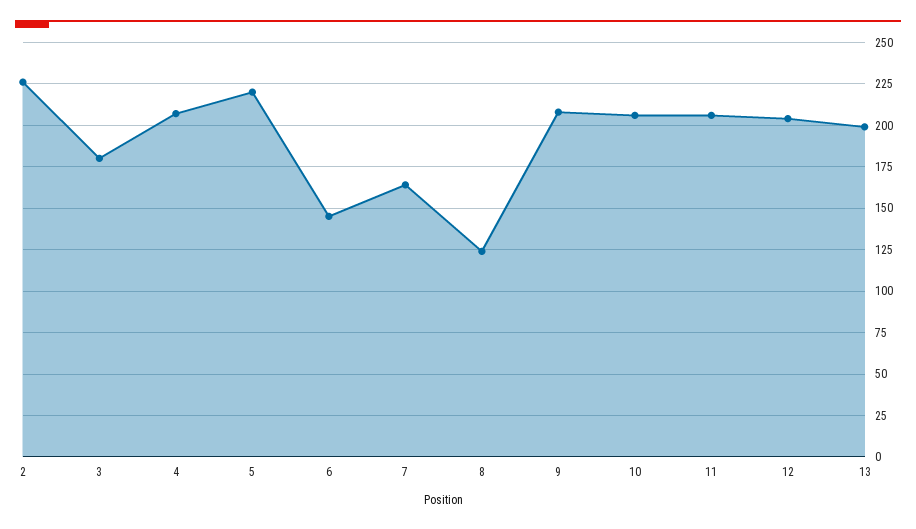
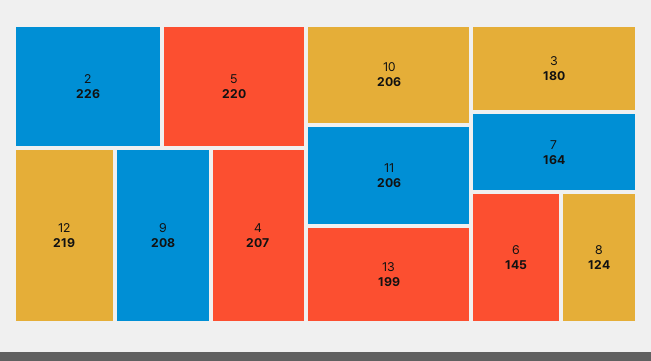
12: 205 -> 219

